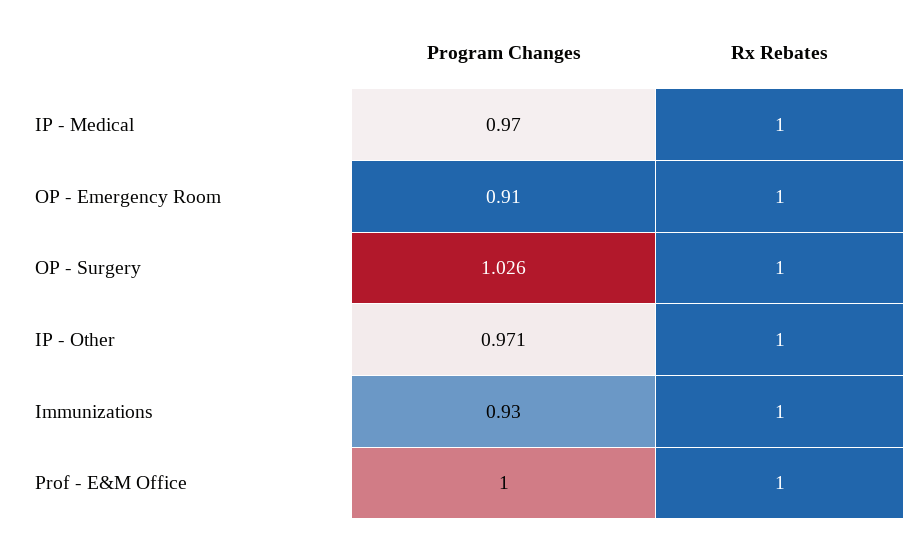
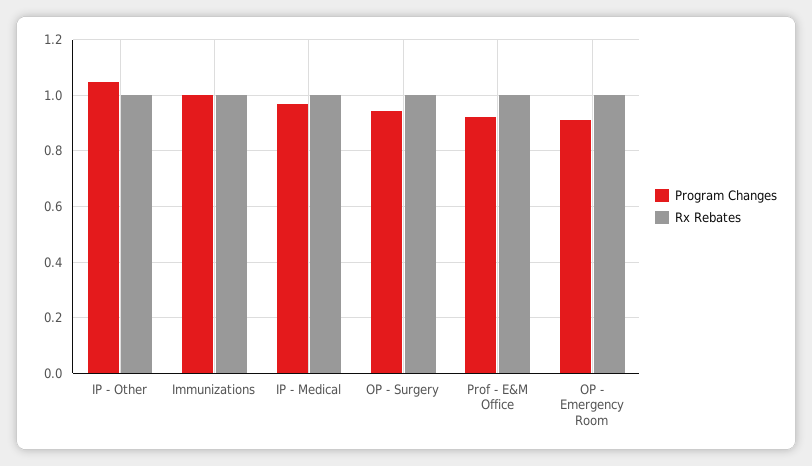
Program Changes, OP - Surgery: 1.026 -> 0.95
Program Changes, IP - Other: 0.971 -> 1.05
Program Changes, Immunizations: 0.93 -> 1
Program Changes, Prof - E&M Office: 1 -> 0.925

